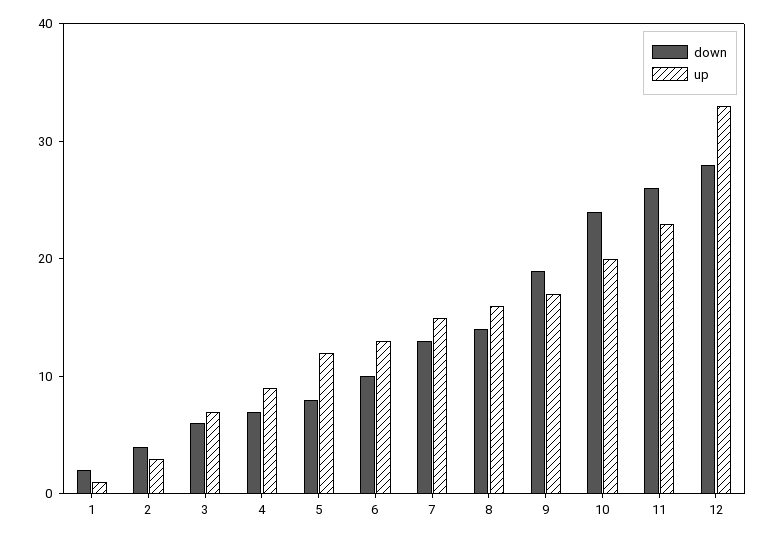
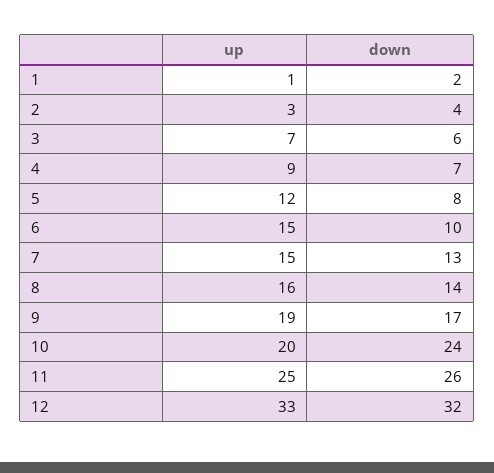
up, 6: 13 -> 15
down, 9: 19 -> 17
up, 9: 17 -> 19
up, 11: 23 -> 25
down, 12: 28 -> 32

